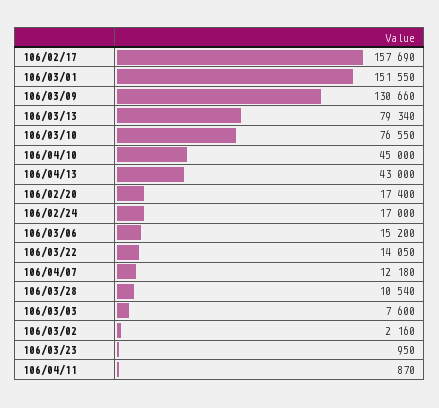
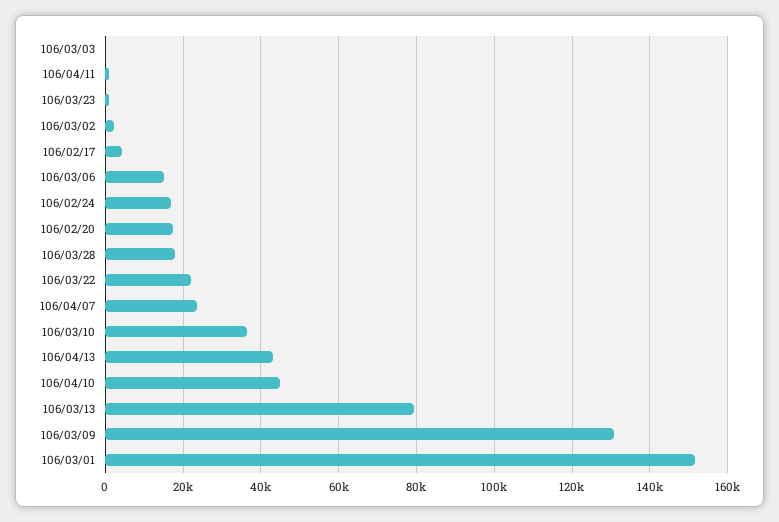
106/02/17: 157690 -> 4000
106/03/10: 76550 -> 36000
106/03/22: 14050 -> 22000
106/04/07: 12180 -> 24000
106/03/28: 10540 -> 18000
106/03/03: 7600 -> 0

